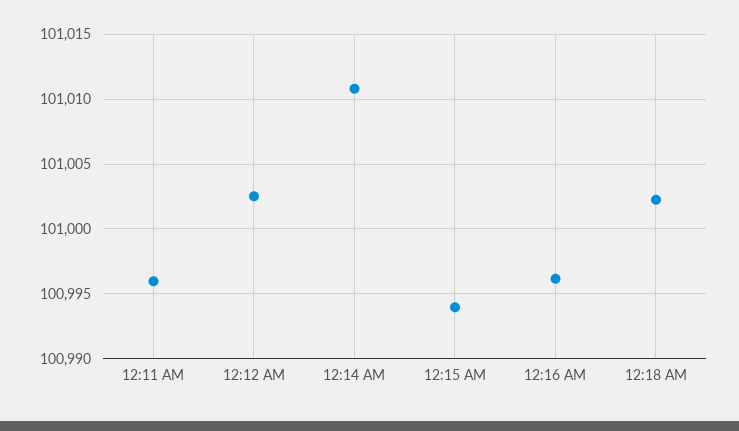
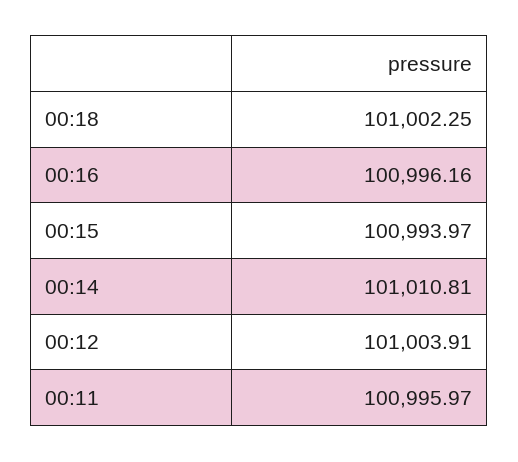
12:12 AM: 101002.5 -> 101003.91

